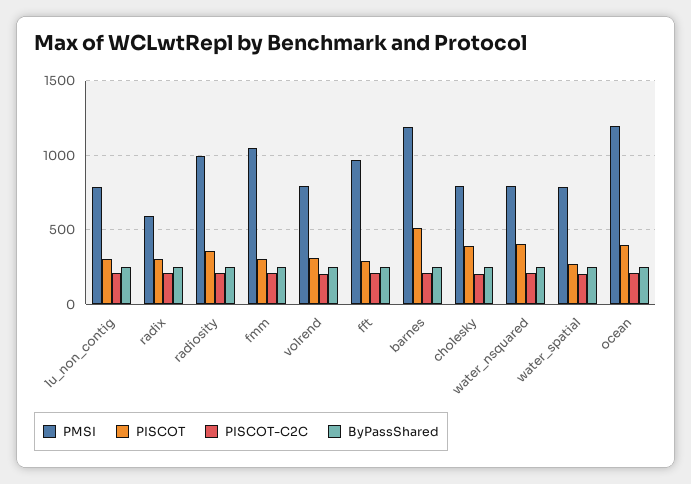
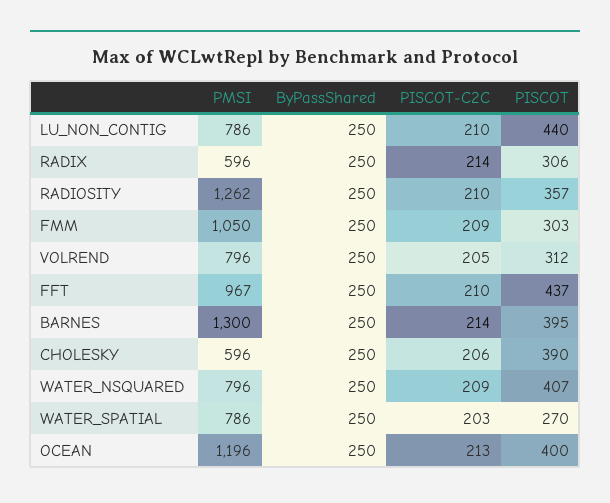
PISCOT, lu_non_contig: 300 -> 440
PMSI, radiosity: 1000 -> 1262
PISCOT, fft: 300 -> 437
PMSI, barnes: 1200 -> 1300
PISCOT, barnes: 500 -> 395
PMSI, cholesky: 800 -> 596

